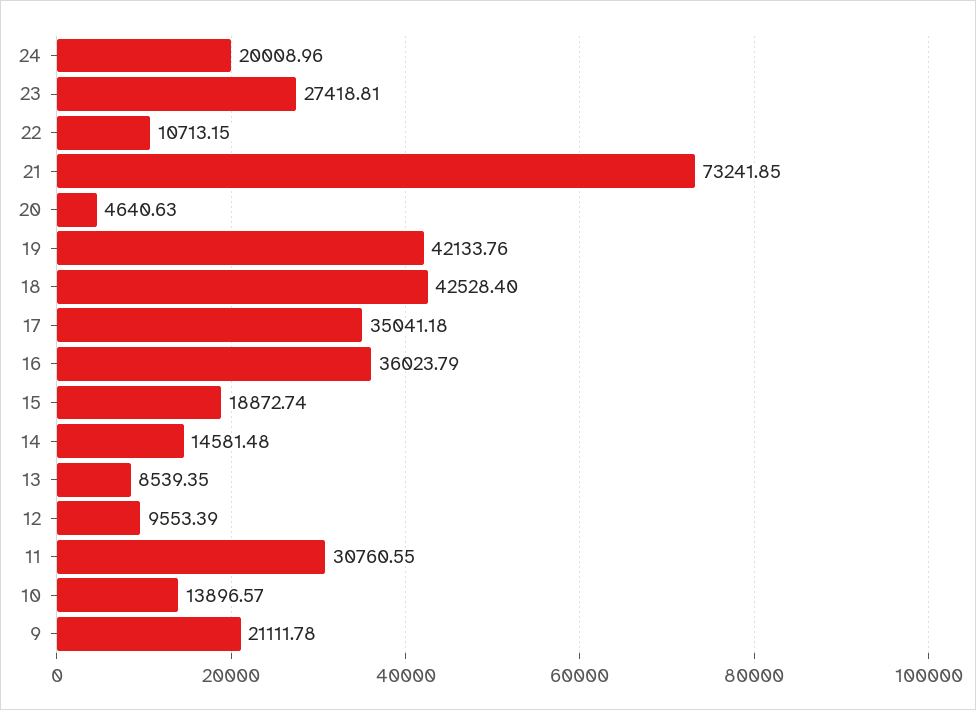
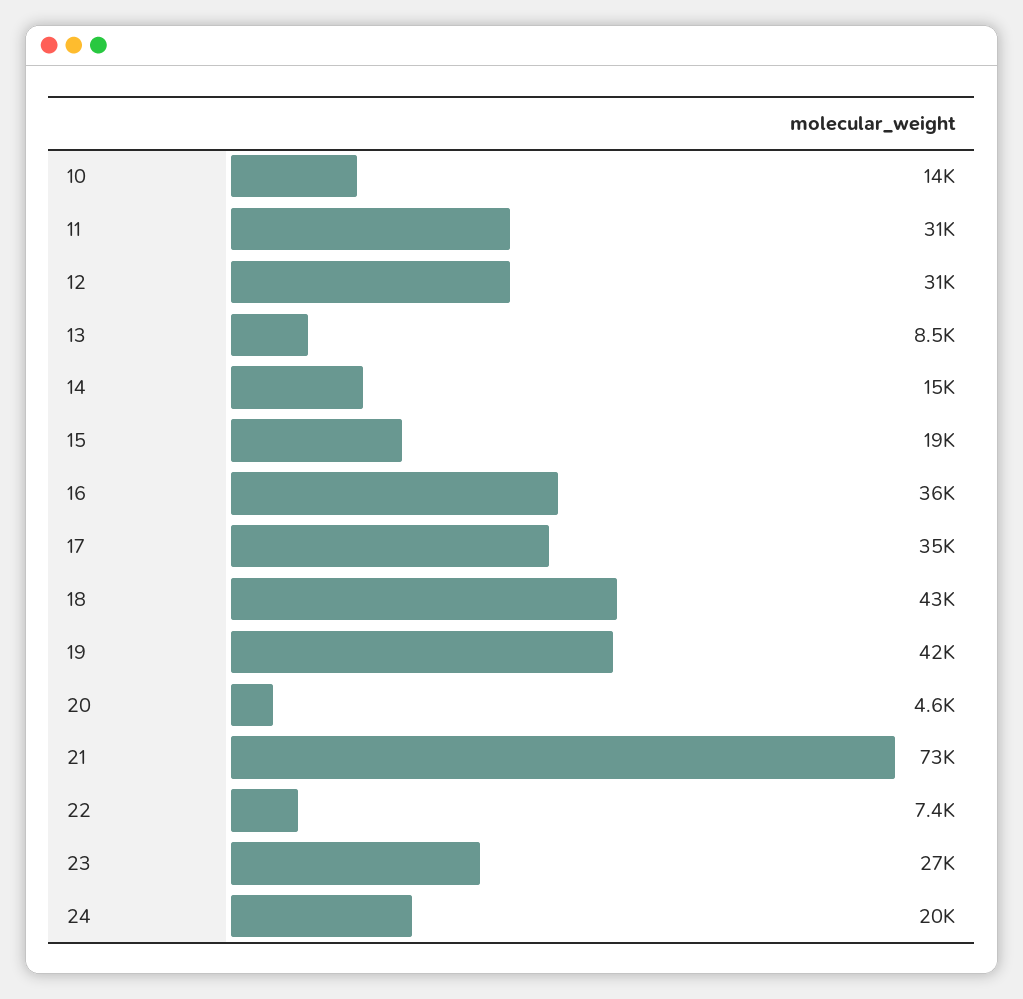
22: 10713.15 -> 7400
12: 9553.39 -> 31000
9: 21111.78 -> none

